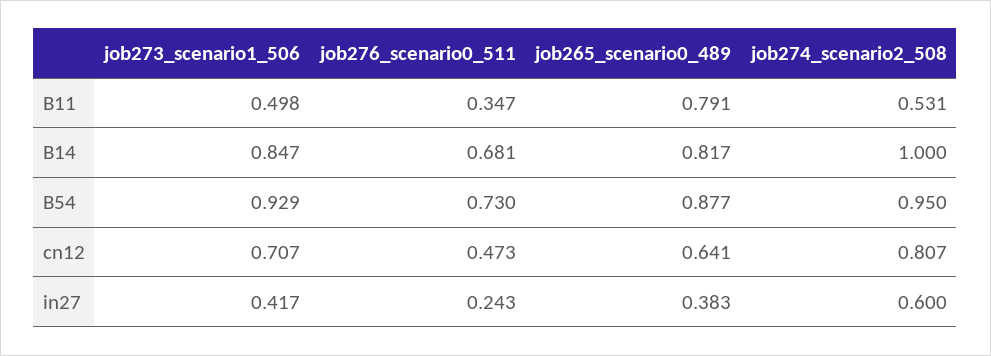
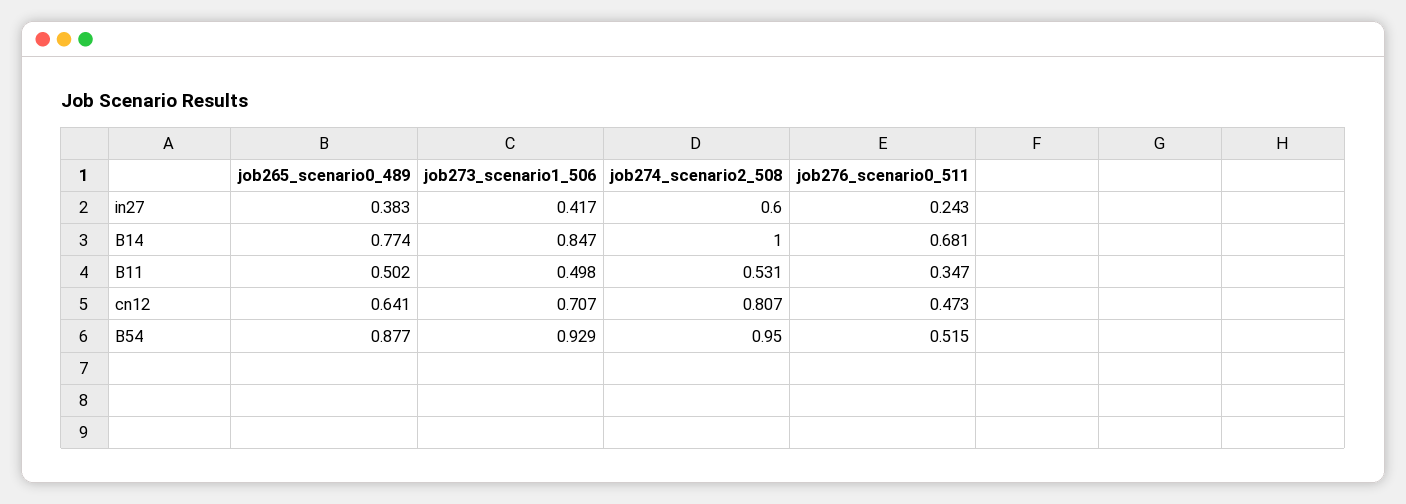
job265_scenario0_489, B11: 0.791 -> 0.502
job265_scenario0_489, B14: 0.817 -> 0.774
job276_scenario0_511, B54: 0.73 -> 0.515

